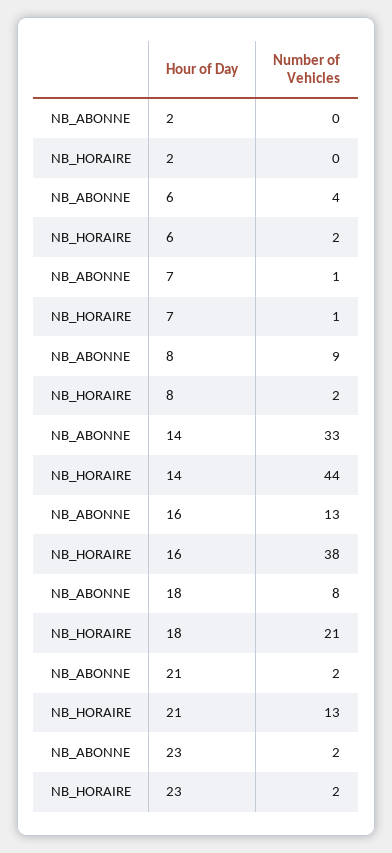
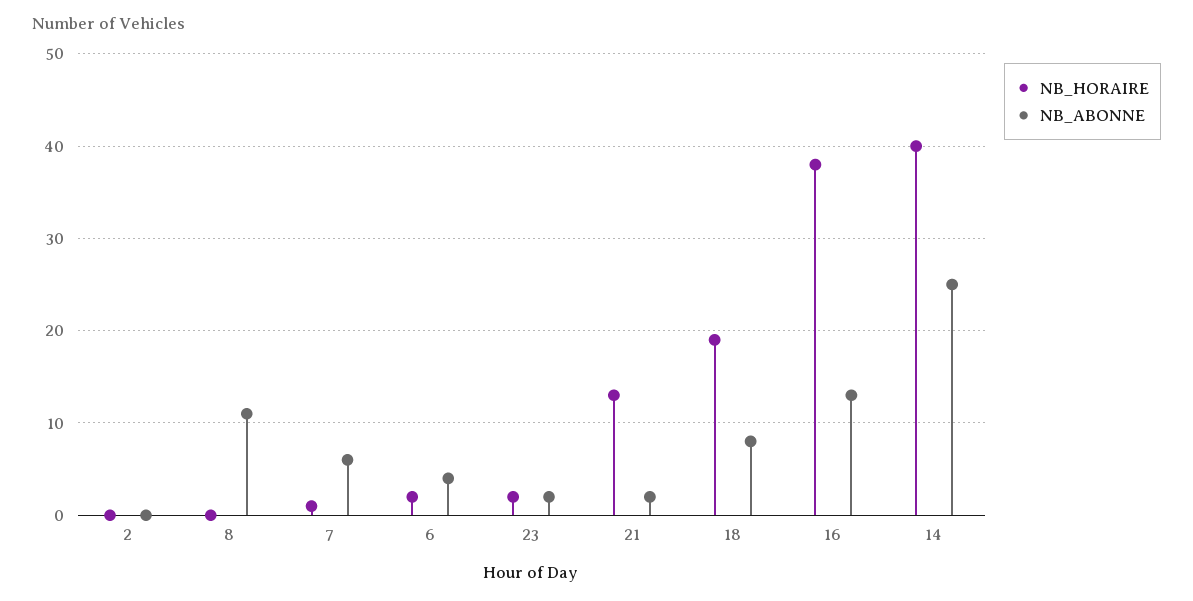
NB_ABONNE, 7: 1 -> 6
NB_ABONNE, 8: 9 -> 11
NB_HORAIRE, 8: 2 -> 0
NB_ABONNE, 14: 33 -> 25
NB_HORAIRE, 14: 44 -> 40
NB_HORAIRE, 18: 21 -> 19

